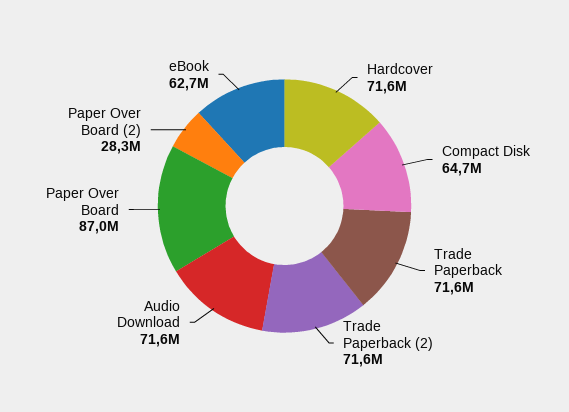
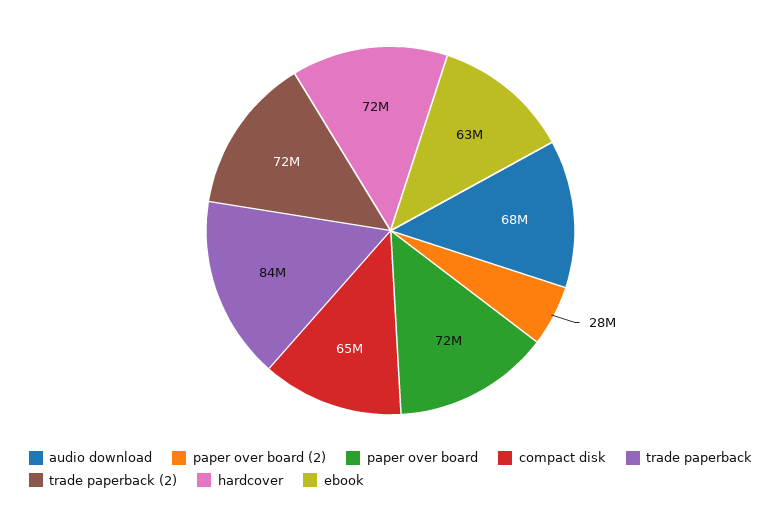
Trade Paperback: 71600000 -> 84000000
Audio Download: 71600000 -> 68000000
Paper Over Board: 87000000 -> 72000000

